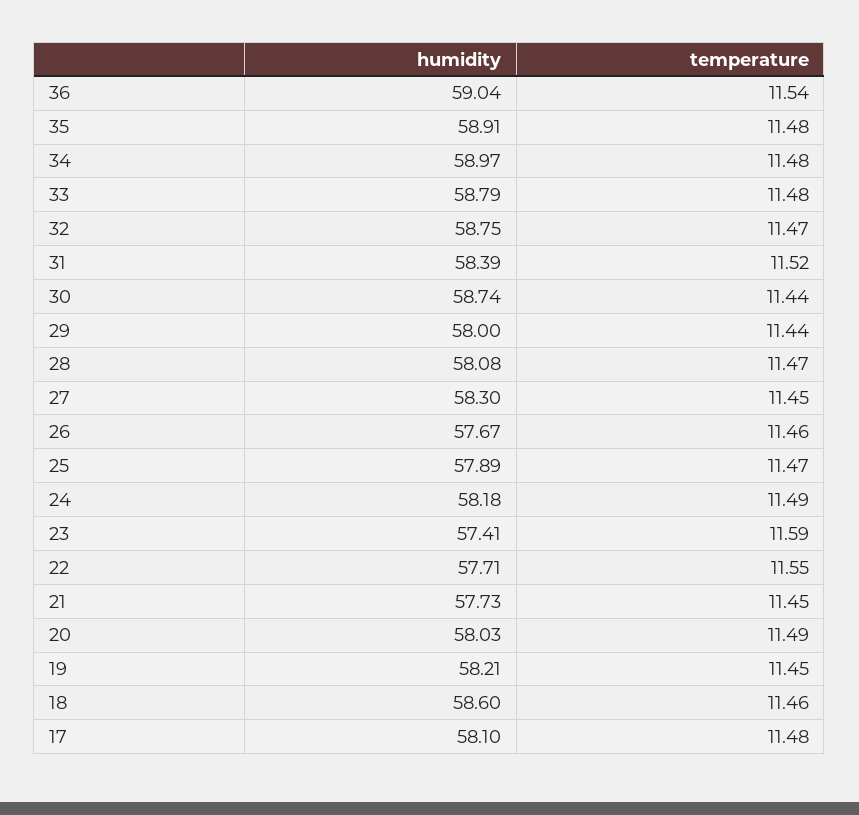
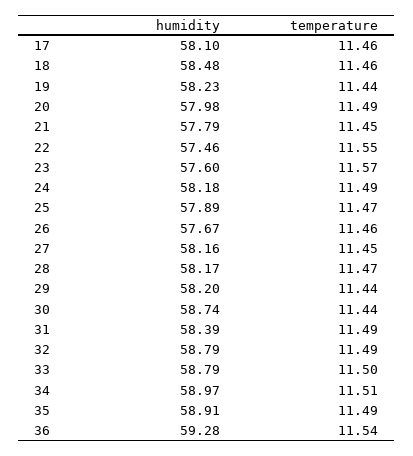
humidity, 36: 59.04 -> 59.28
temperature, 35: 11.48 -> 11.49
temperature, 34: 11.48 -> 11.51
temperature, 33: 11.48 -> 11.5
humidity, 32: 58.75 -> 58.79
temperature, 32: 11.47 -> 11.49
temperature, 31: 11.52 -> 11.49
humidity, 29: 58 -> 58.2
humidity, 28: 58.08 -> 58.17
humidity, 27: 58.3 -> 58.16
humidity, 23: 57.41 -> 57.6
temperature, 23: 11.59 -> 11.57
humidity, 22: 57.71 -> 57.46
humidity, 21: 57.73 -> 57.79
humidity, 20: 58.03 -> 57.98
humidity, 19: 58.21 -> 58.23
temperature, 19: 11.45 -> 11.44
humidity, 18: 58.6 -> 58.48
temperature, 17: 11.48 -> 11.46

